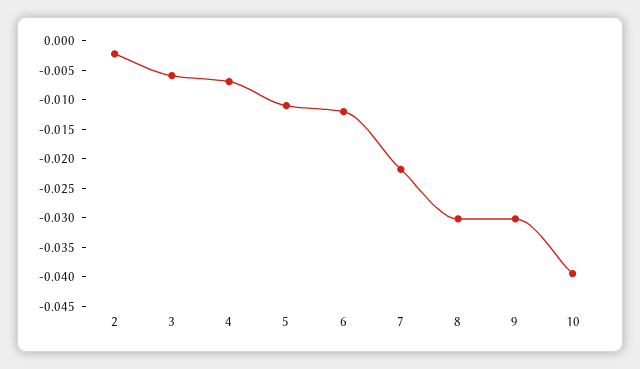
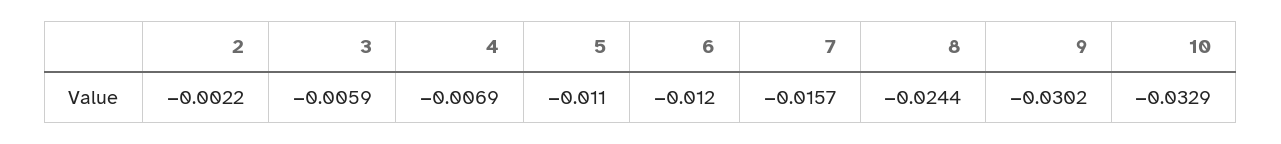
7: -0.0225 -> -0.0157
8: -0.03 -> -0.0244
10: -0.04 -> -0.0329

